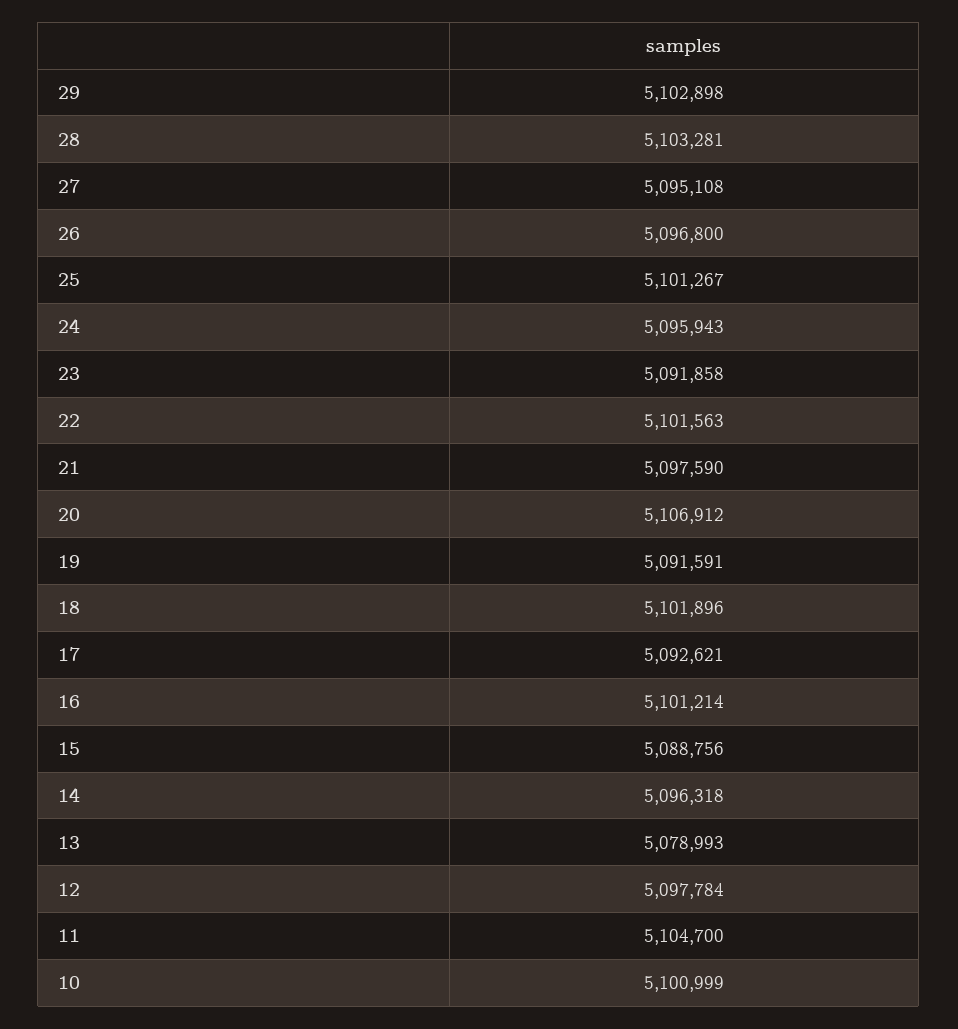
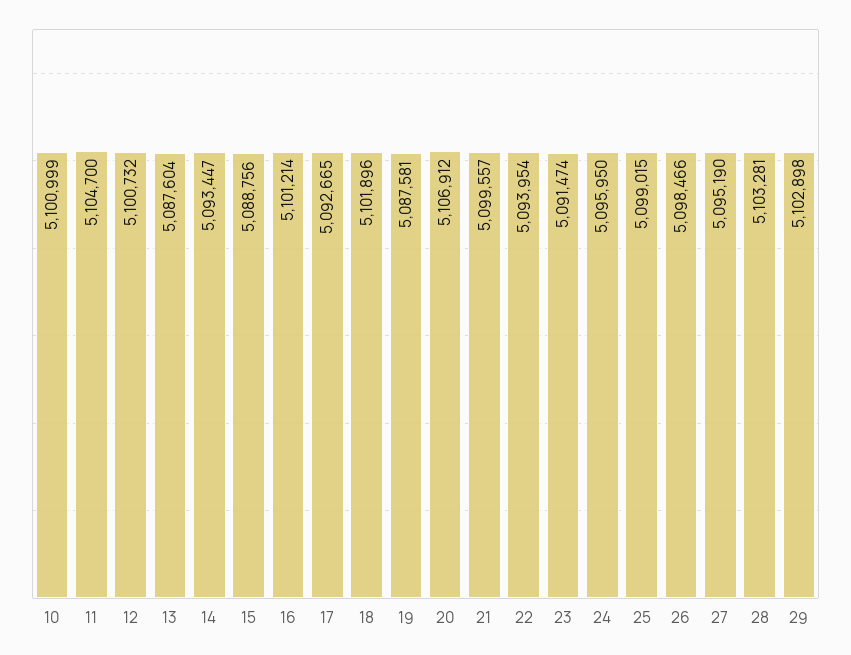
27: 5095108 -> 5095190
26: 5096800 -> 5098466
25: 5101267 -> 5099015
24: 5095943 -> 5095950
23: 5091858 -> 5091474
22: 5101563 -> 5093954
21: 5097590 -> 5099557
19: 5091591 -> 5087581
17: 5092621 -> 5092665
14: 5096318 -> 5093447
13: 5078993 -> 5087604
12: 5097784 -> 5100732

